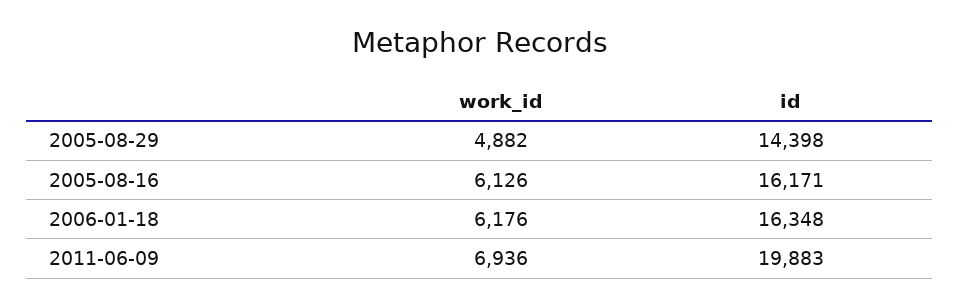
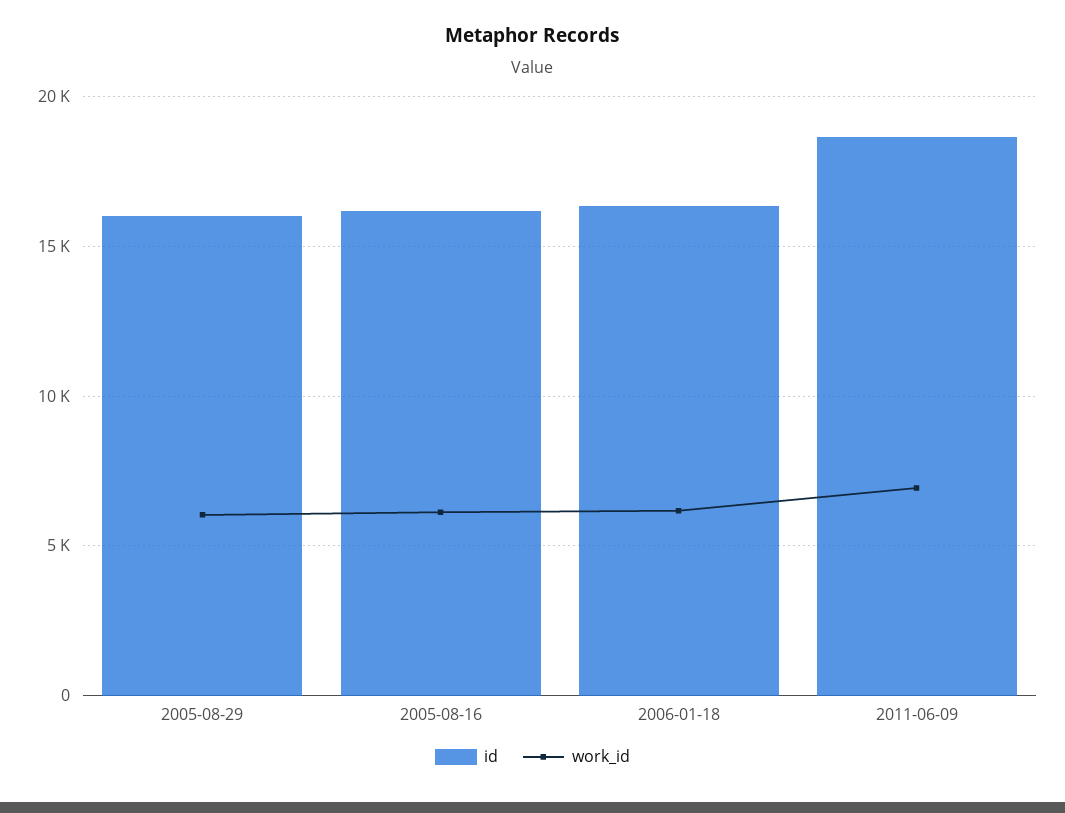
work_id, 2005-08-29: 4882 -> 6000
id, 2005-08-29: 14398 -> 16000
id, 2011-06-09: 19883 -> 18500

